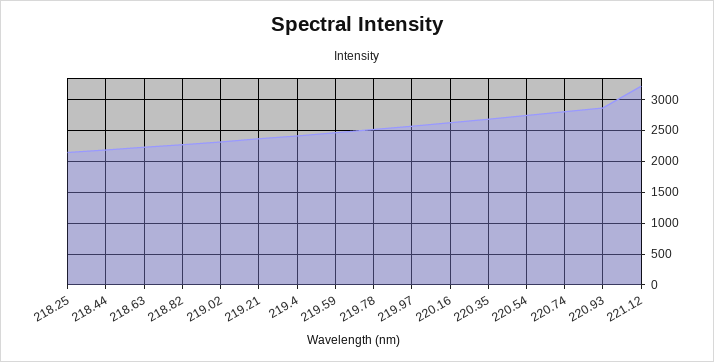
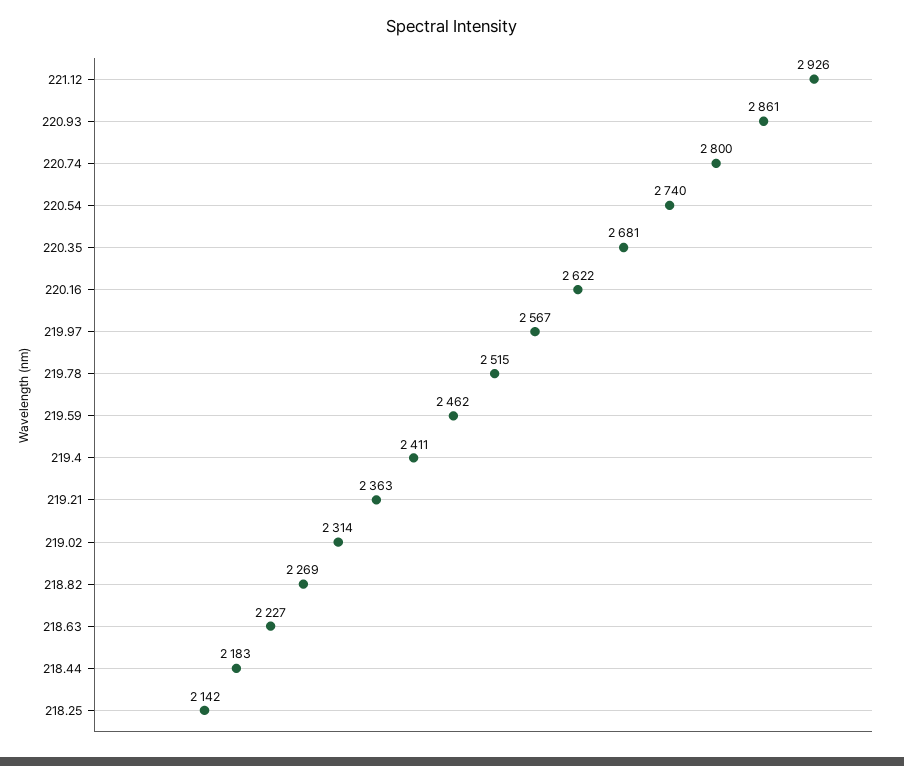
221.12: 3200 -> 2926

